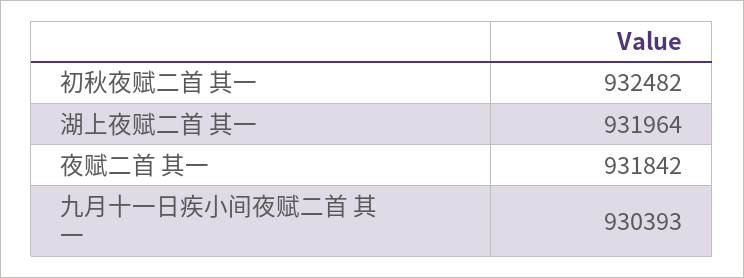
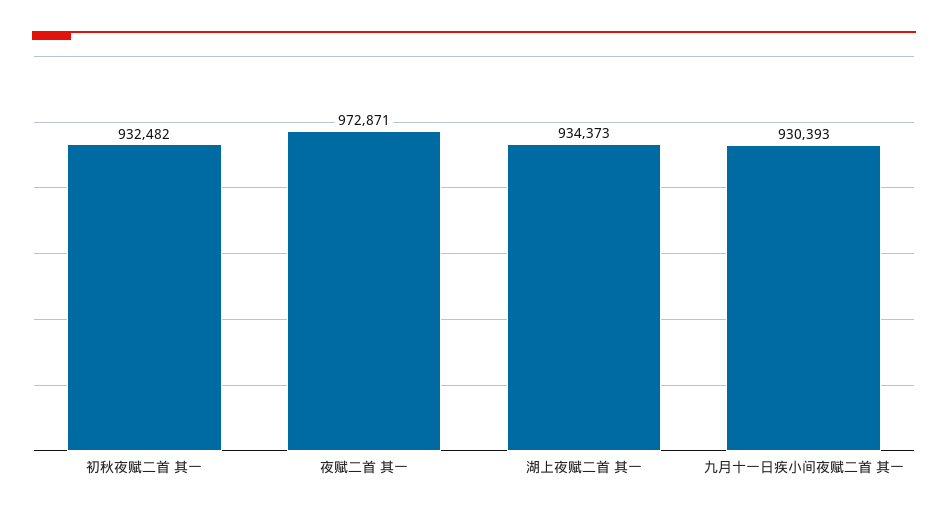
湖上夜赋二首 其一: 931964 -> 934373
夜赋二首 其一: 931842 -> 972871

